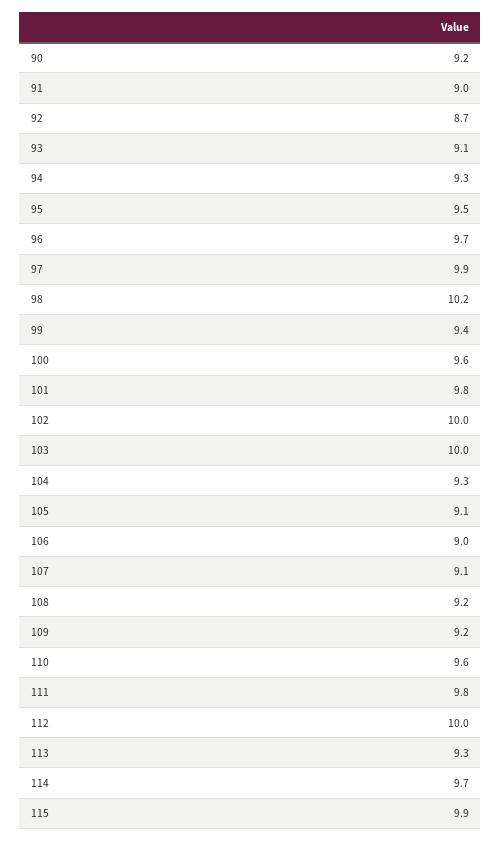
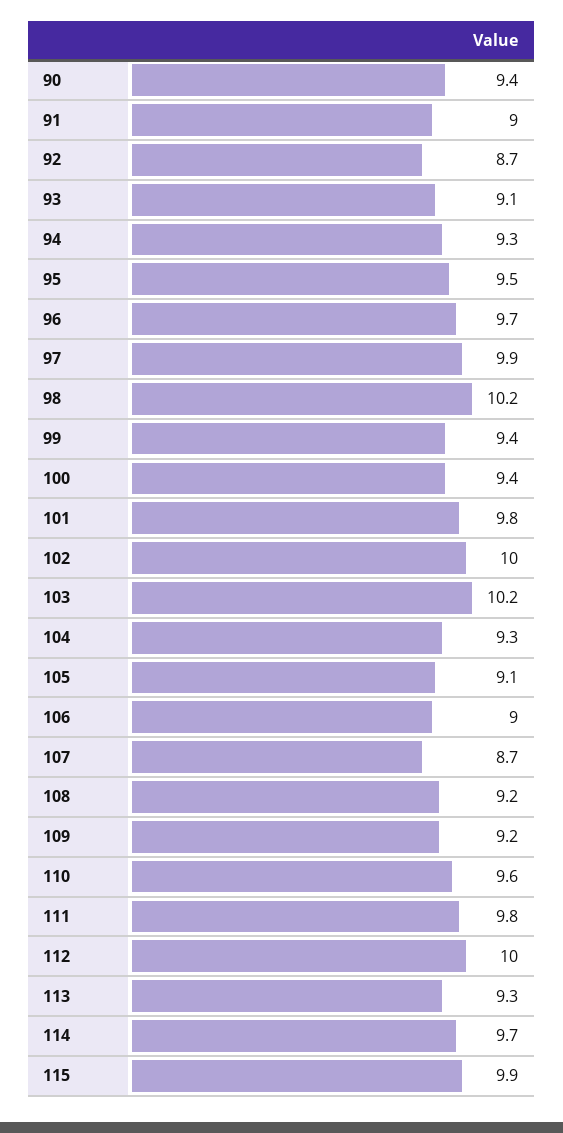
90: 9.2 -> 9.4
100: 9.6 -> 9.4
103: 10 -> 10.2
107: 9.1 -> 8.7

